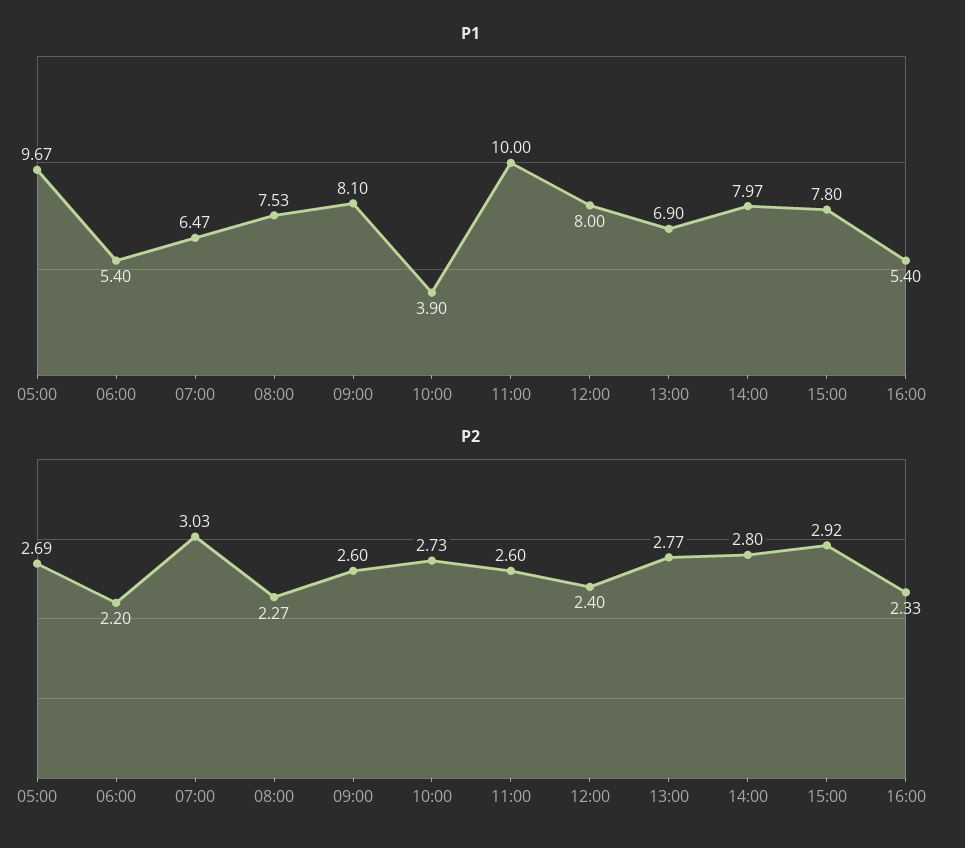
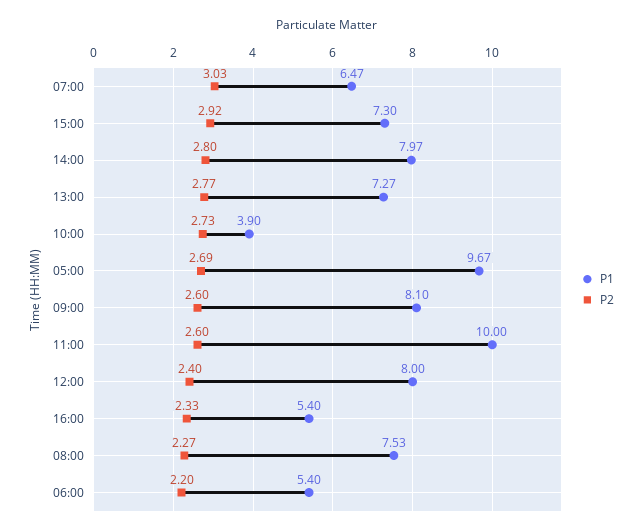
P1, 13:00: 6.9 -> 7.27
P1, 15:00: 7.8 -> 7.3

